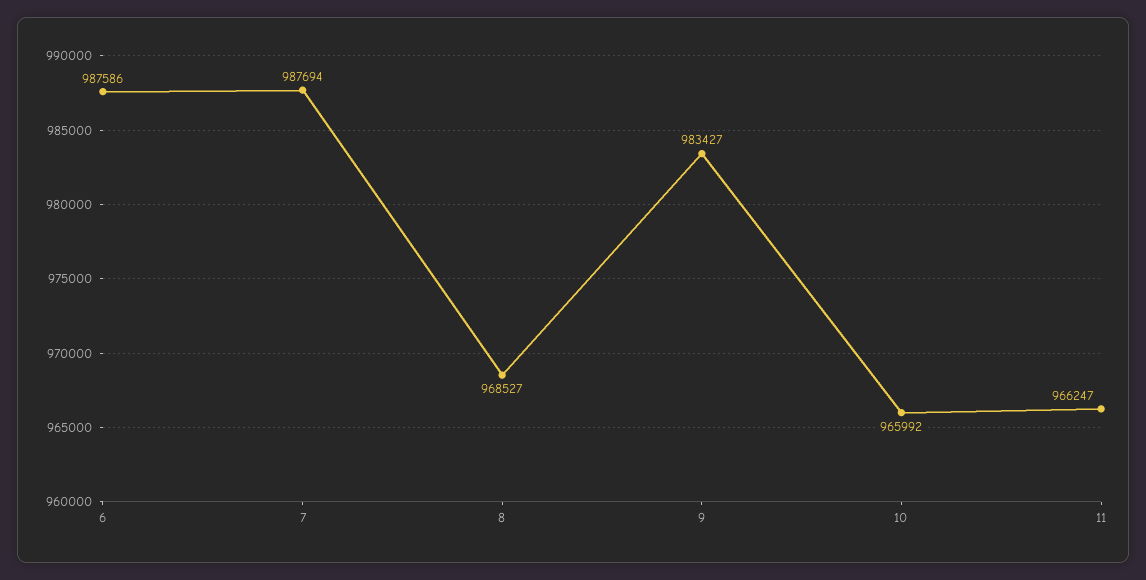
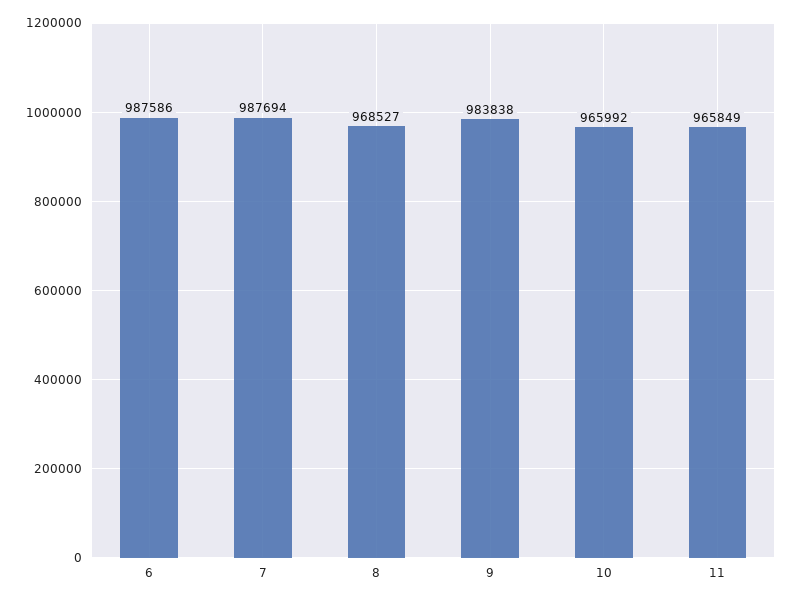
9: 983427 -> 983838
11: 966247 -> 965849

